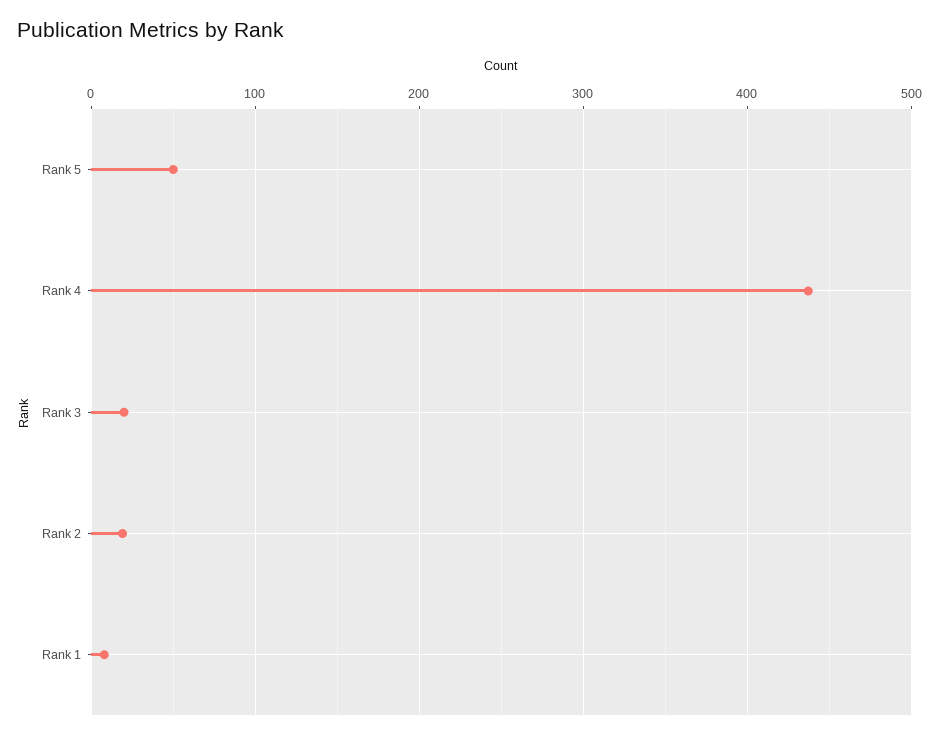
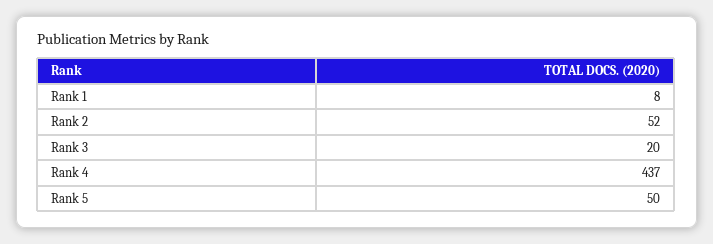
Rank 2: 20 -> 52

